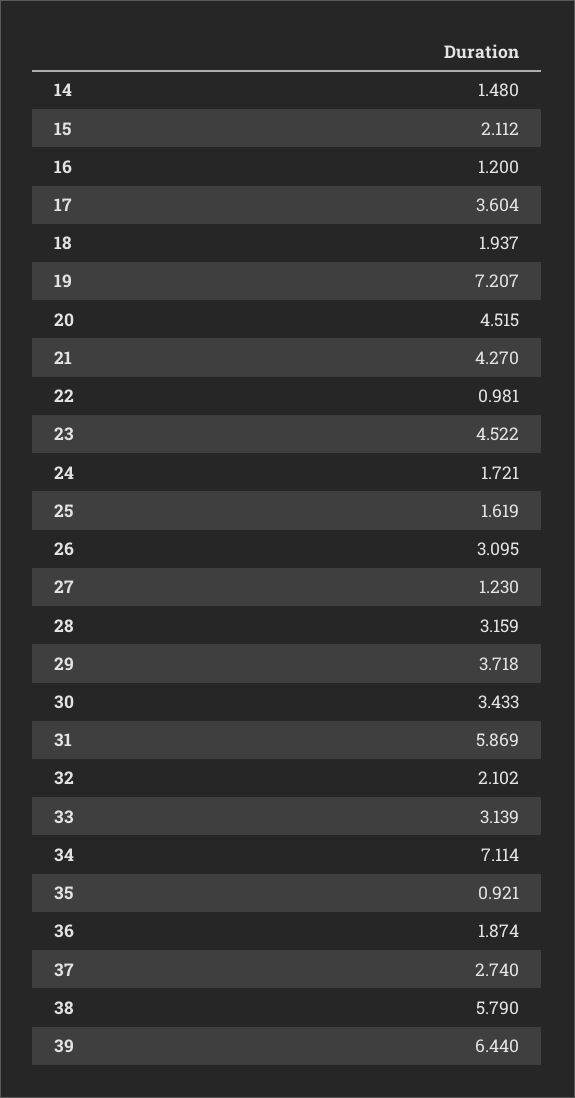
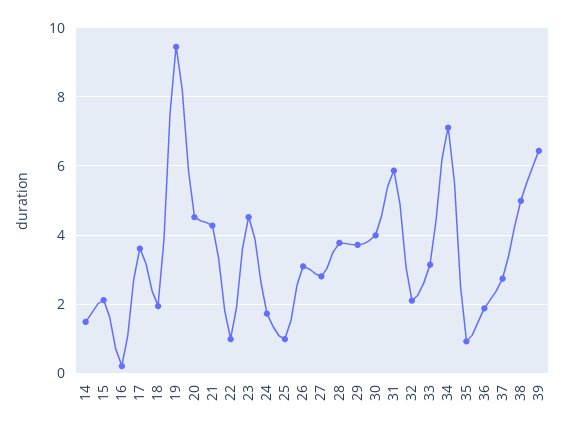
16: 1.2 -> 0.2
19: 7.207 -> 9.4
25: 1.619 -> 1
27: 1.23 -> 2.8
28: 3.159 -> 3.8
30: 3.433 -> 4
38: 5.79 -> 5

